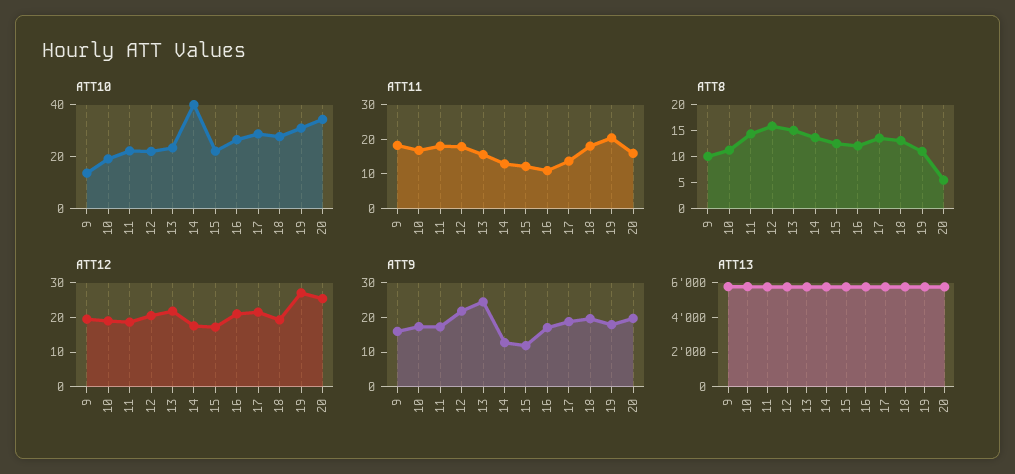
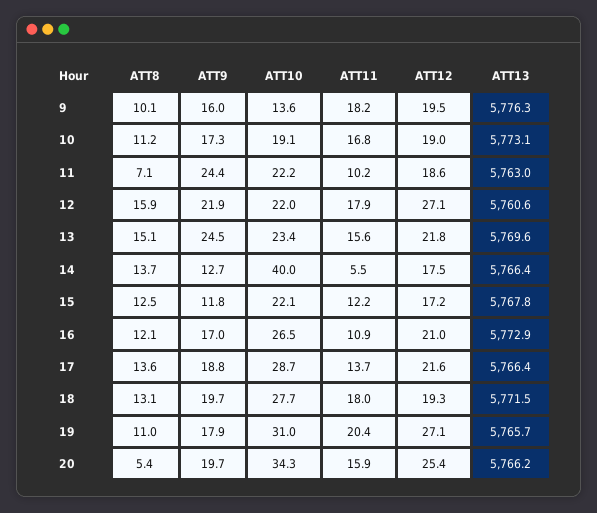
ATT11, 11: 17.5 -> 10.2
ATT11, 14: 12.5 -> 5.5
ATT8, 11: 15 -> 7.1
ATT12, 12: 20 -> 27.1
ATT9, 11: 17.5 -> 24.4

